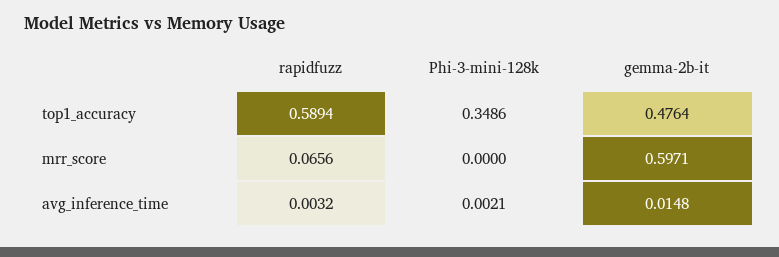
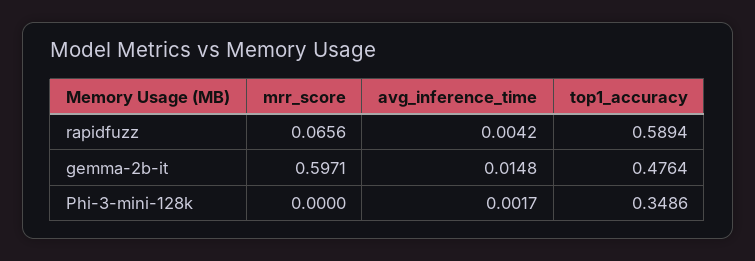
rapidfuzz, avg_inference_time: 0.0032 -> 0.0042
Phi-3-mini-128k, avg_inference_time: 0.0021 -> 0.0017

